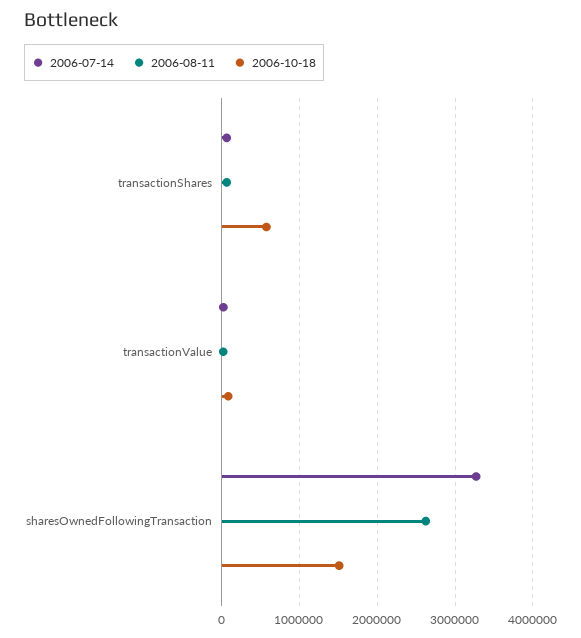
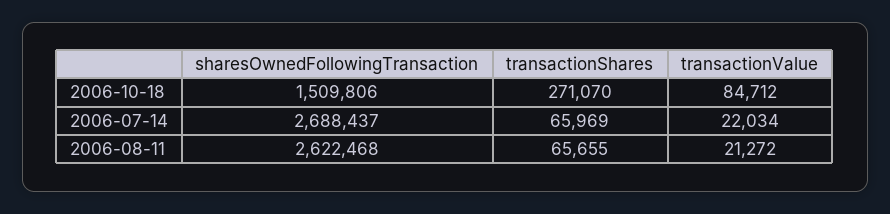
2006-10-18, transactionShares: 600000 -> 271070
2006-07-14, sharesOwnedFollowingTransaction: 3300000 -> 2688437

